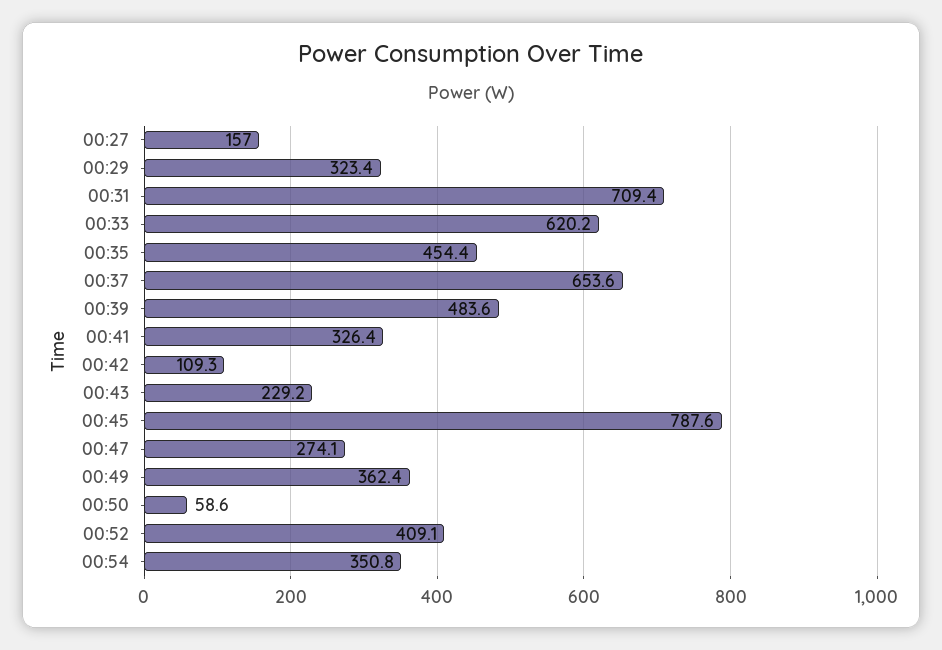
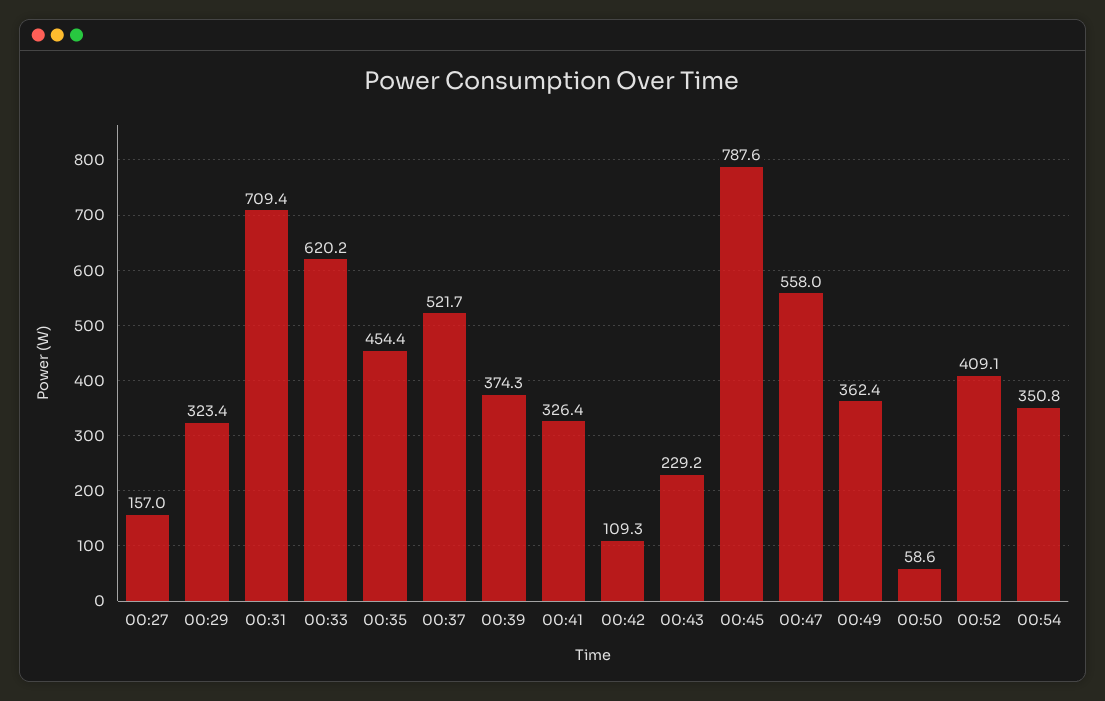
00:37: 653.6 -> 521.7
00:39: 483.6 -> 374.3
00:47: 274.1 -> 558

